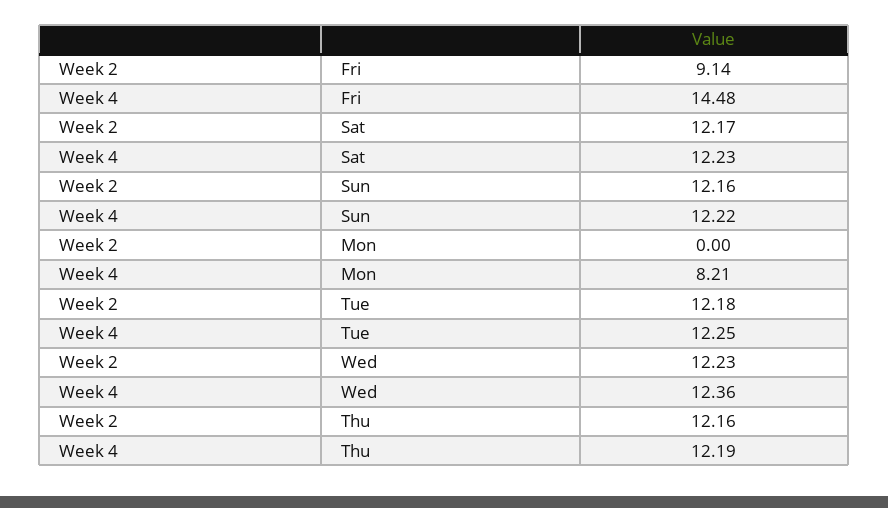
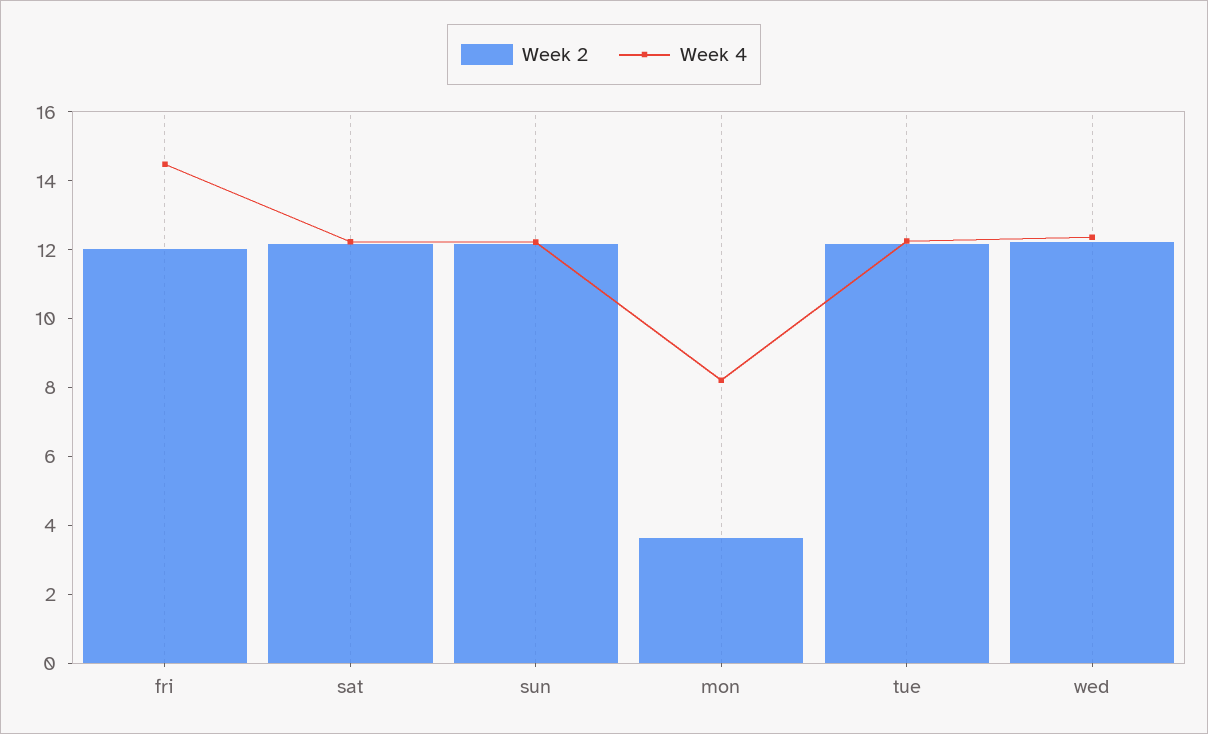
Week 2, Fri: 9.14 -> 12
Week 2, Mon: 0 -> 3.5
Week 2, Thu: 12.16 -> none
Week 4, Thu: 12.19 -> none

